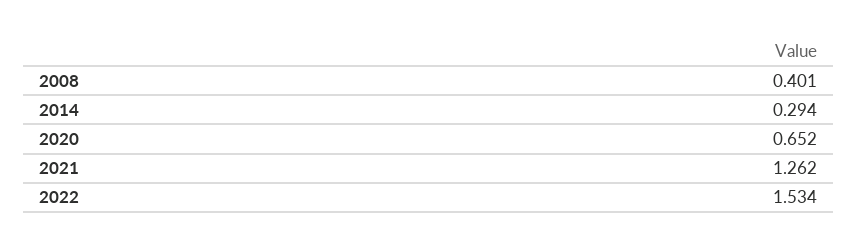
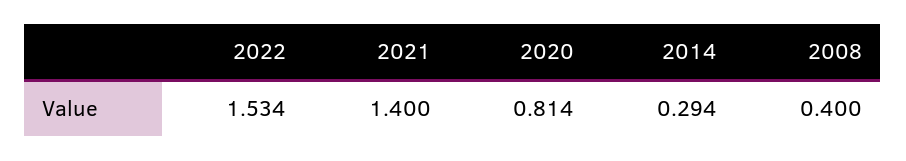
2008: 0.401 -> 0.4
2020: 0.652 -> 0.814
2021: 1.262 -> 1.4

